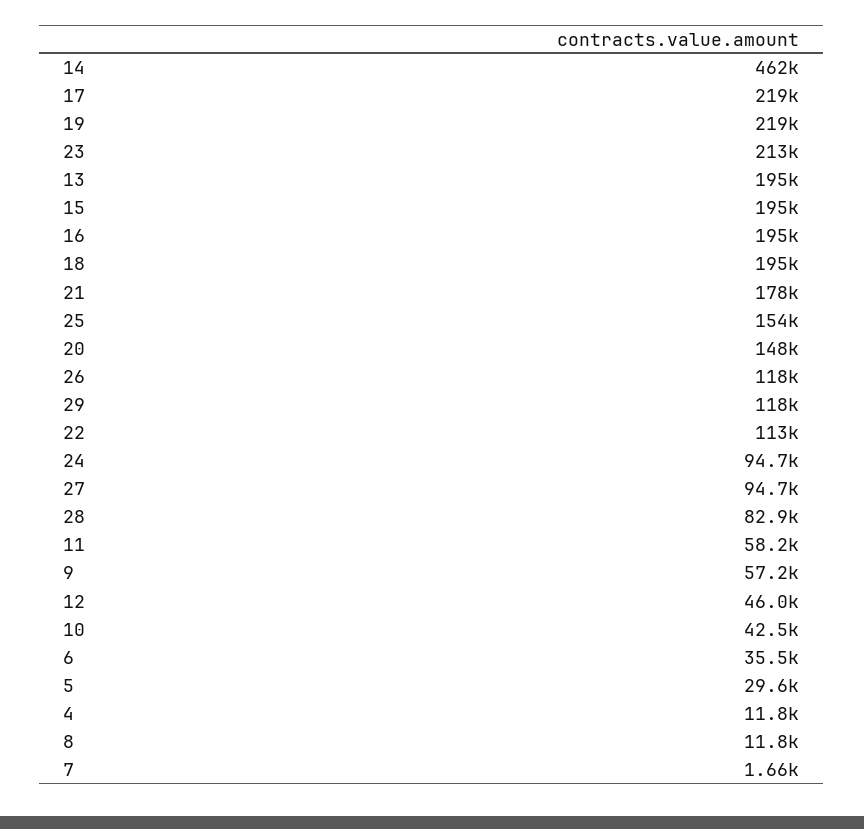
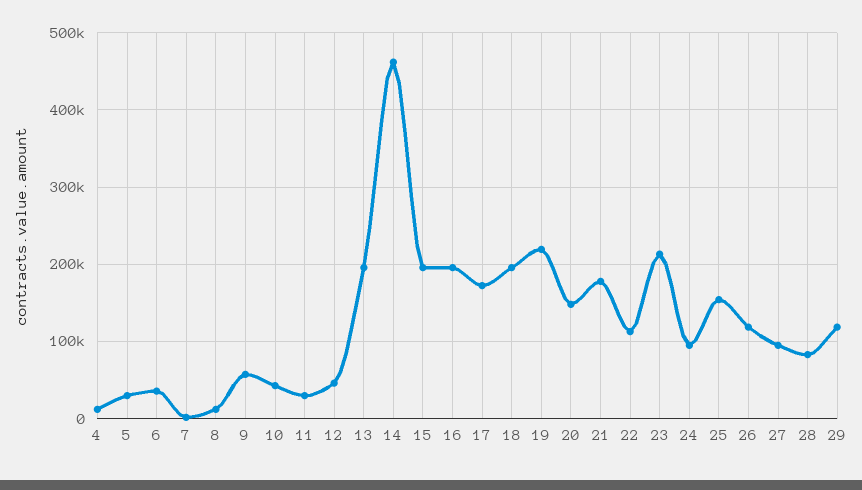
17: 219000 -> 170000
11: 58200 -> 30000

